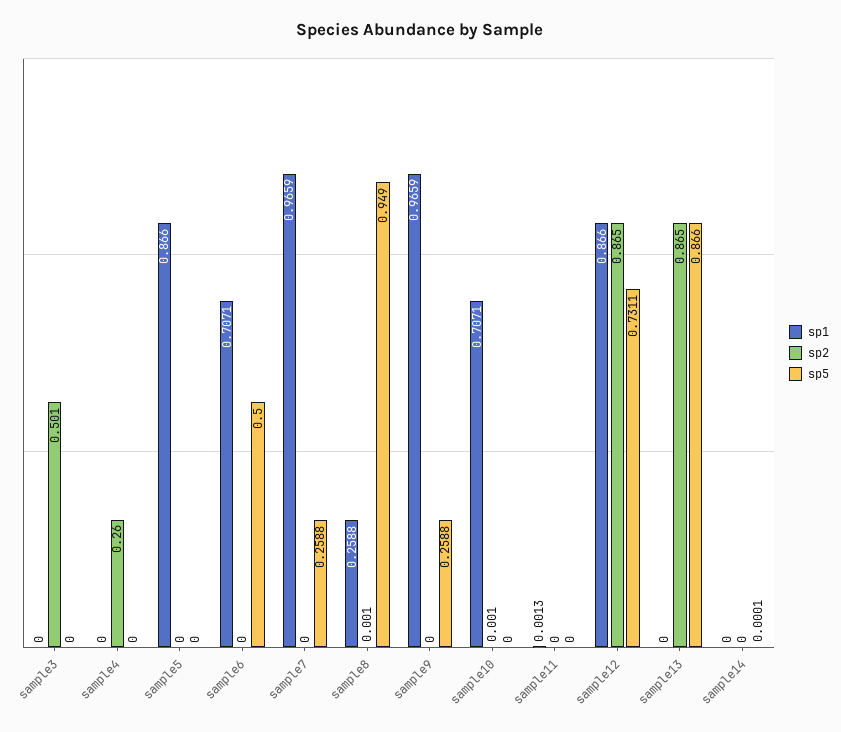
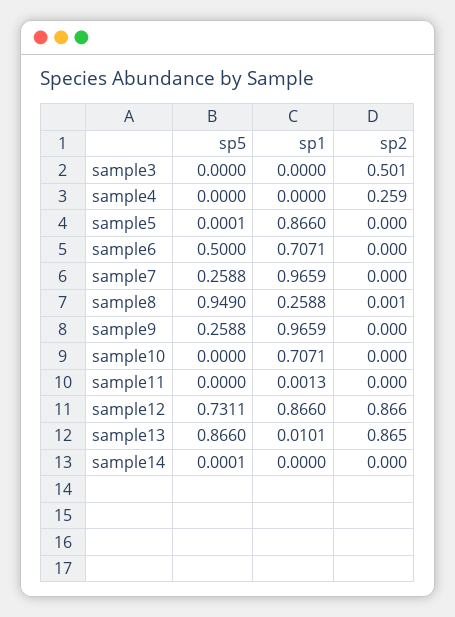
sp2, sample4: 0.26 -> 0.259
sp5, sample5: 0 -> 0.0001
sp2, sample10: 0.001 -> 0
sp2, sample12: 0.865 -> 0.866
sp1, sample13: 0 -> 0.0101

